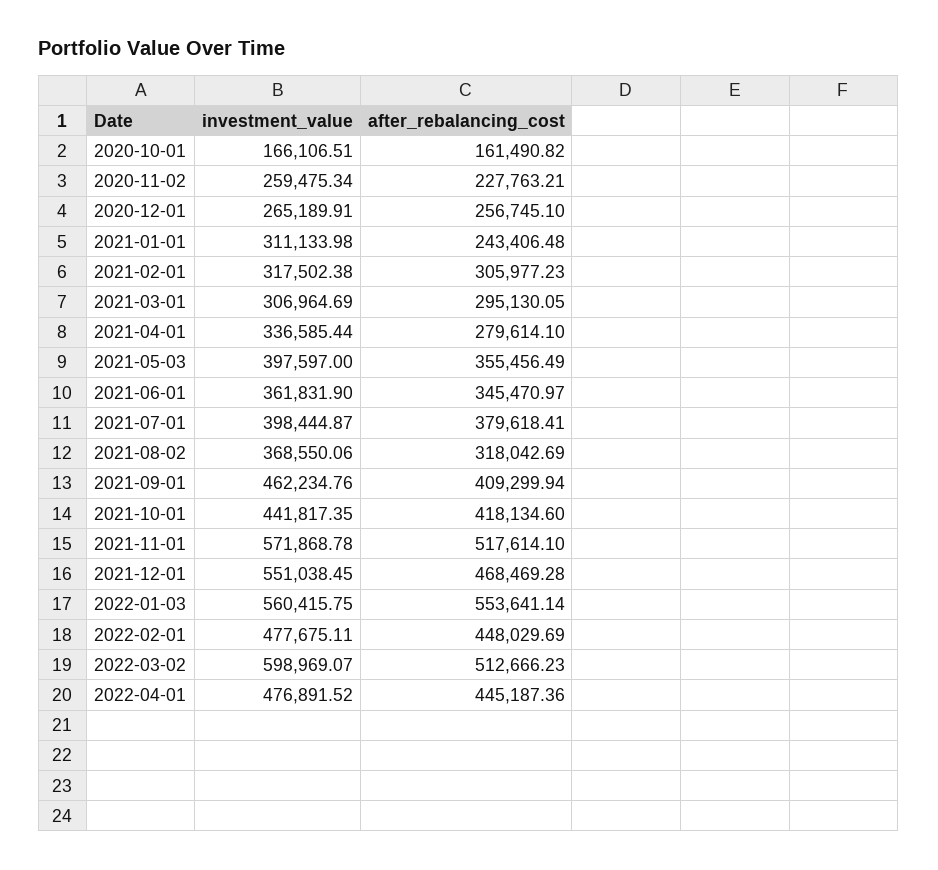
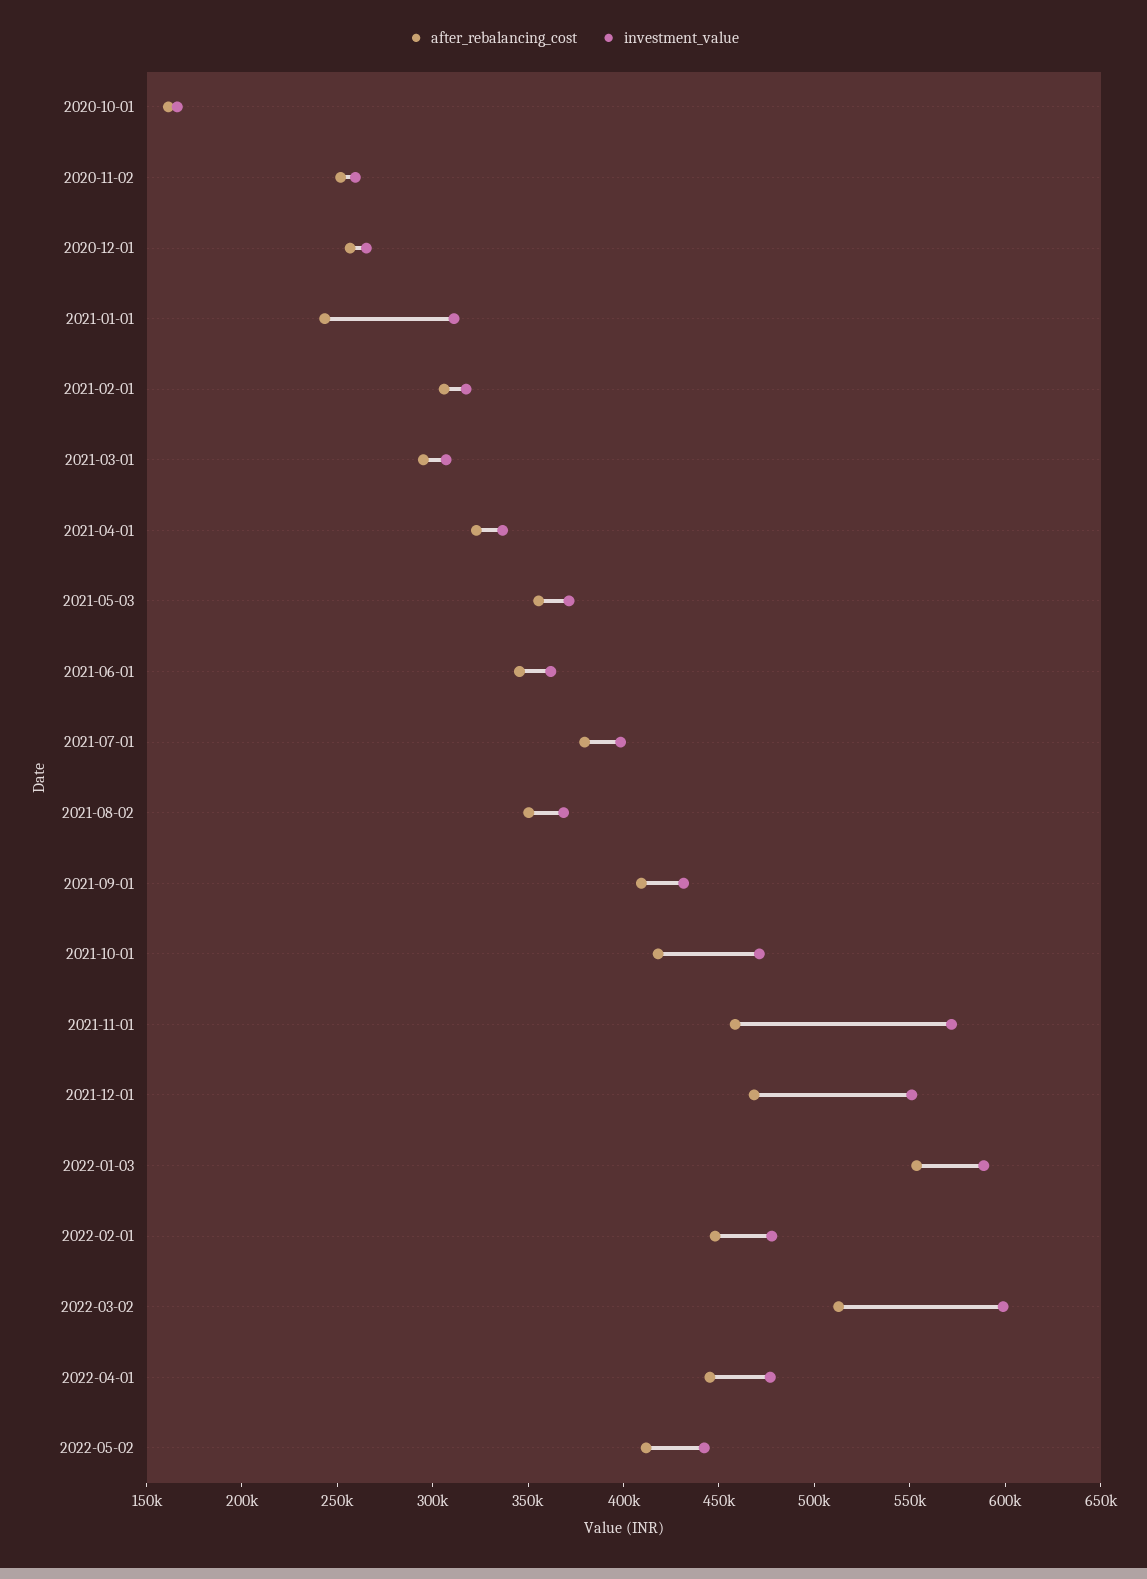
after_rebalancing_cost, 2020-11-02: 227763.21 -> 250000
after_rebalancing_cost, 2021-04-01: 279614.1 -> 320000
investment_value, 2021-05-03: 397597 -> 370000
after_rebalancing_cost, 2021-08-02: 318042.69 -> 350000
investment_value, 2021-09-01: 462234.76 -> 430000
investment_value, 2021-10-01: 441817.35 -> 470000
after_rebalancing_cost, 2021-11-01: 517614.1 -> 460000
investment_value, 2022-01-03: 560415.75 -> 590000
after_rebalancing_cost, 2022-05-02: none -> 410000
investment_value, 2022-05-02: none -> 440000

